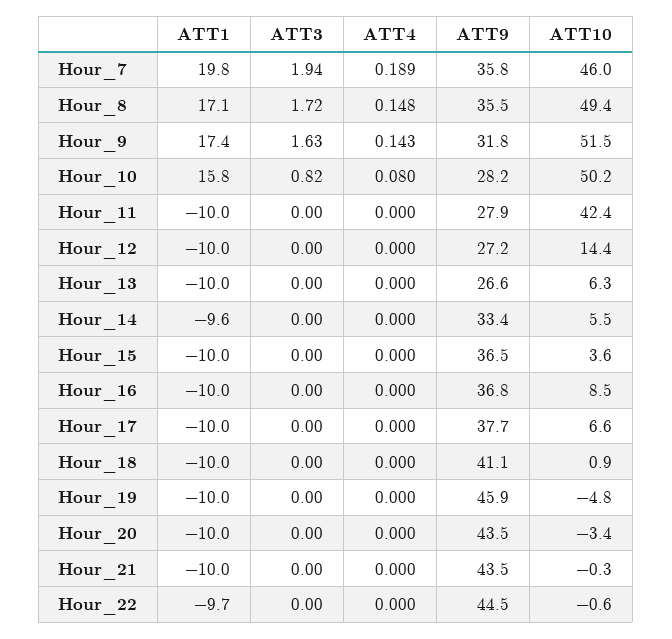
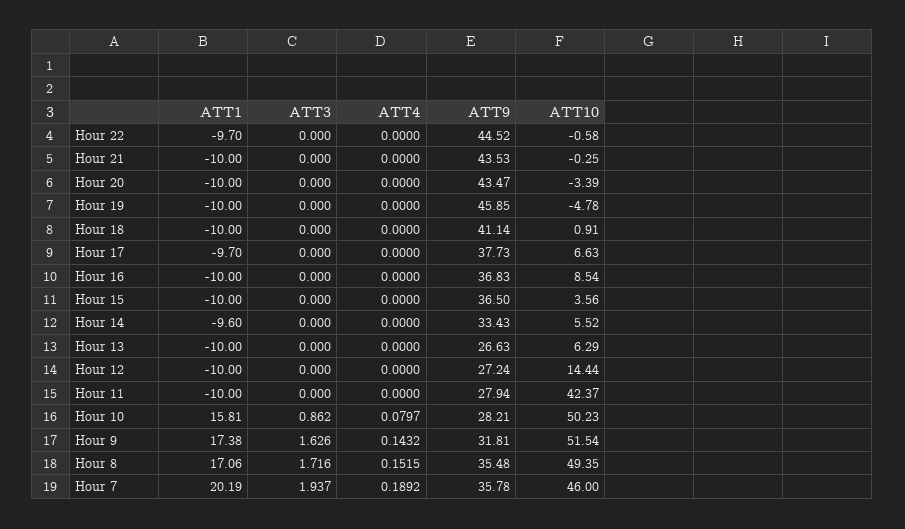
ATT1, Hour_7: 19.8 -> 20.19
ATT4, Hour_8: 0.148 -> 0.1515
ATT3, Hour_10: 0.82 -> 0.862
ATT1, Hour_17: -10 -> -9.7

